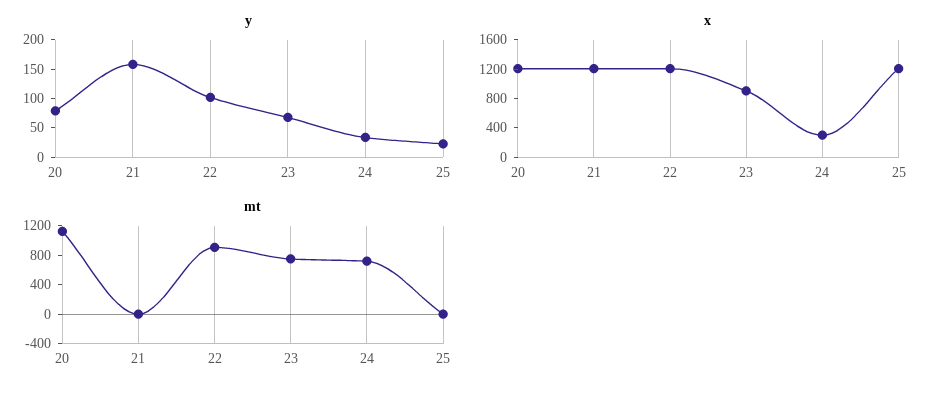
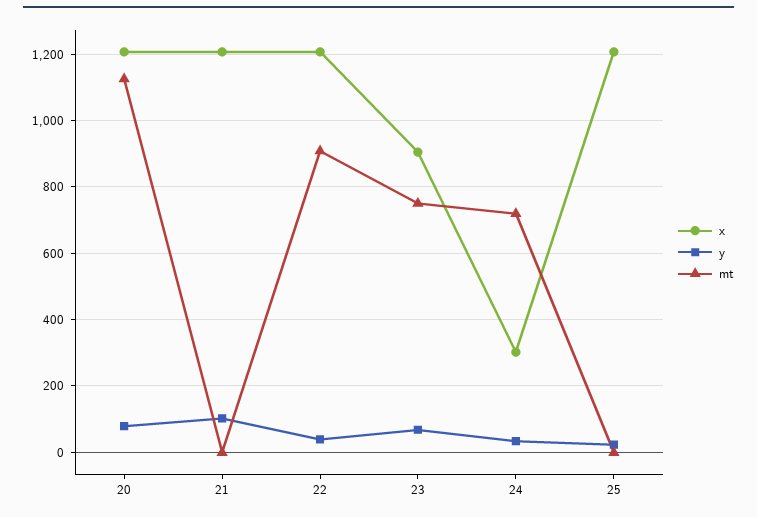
y, 21: 150 -> 100
y, 22: 100 -> 40

